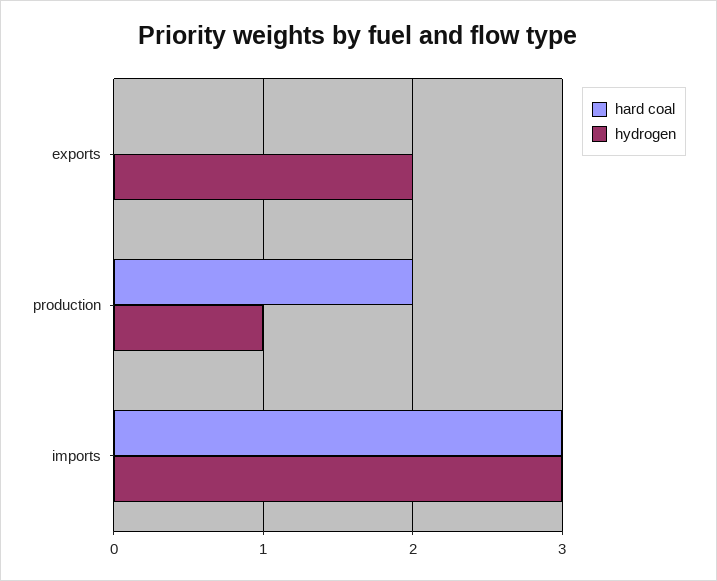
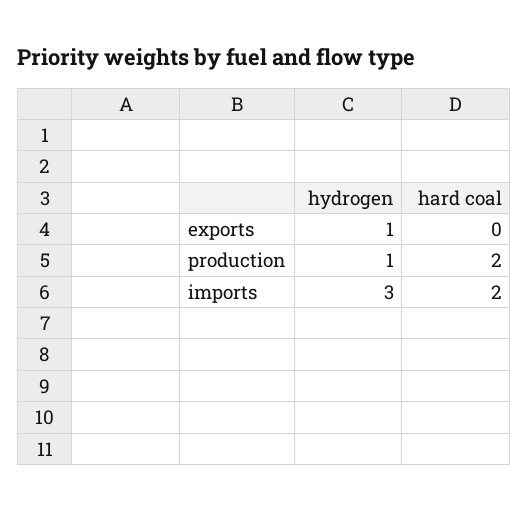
hydrogen, exports: 2 -> 1
hard coal, imports: 3 -> 2

